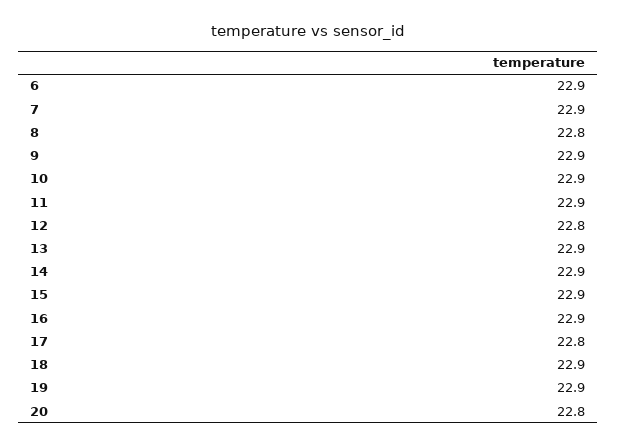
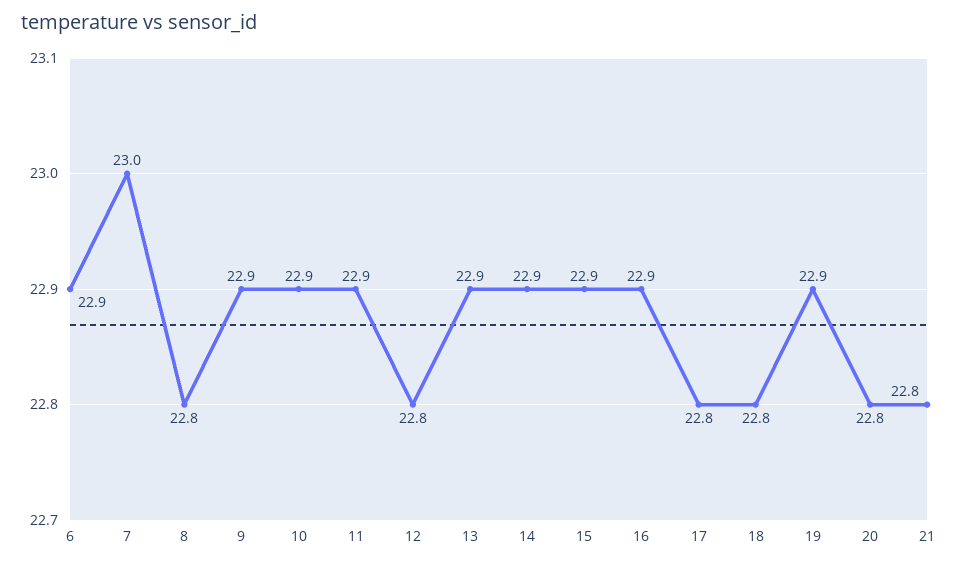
7: 22.9 -> 23
18: 22.9 -> 22.8
21: none -> 22.8

